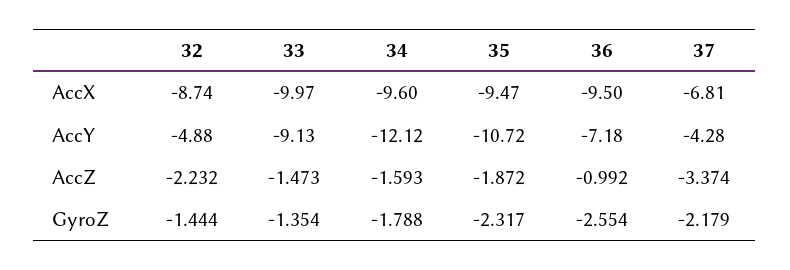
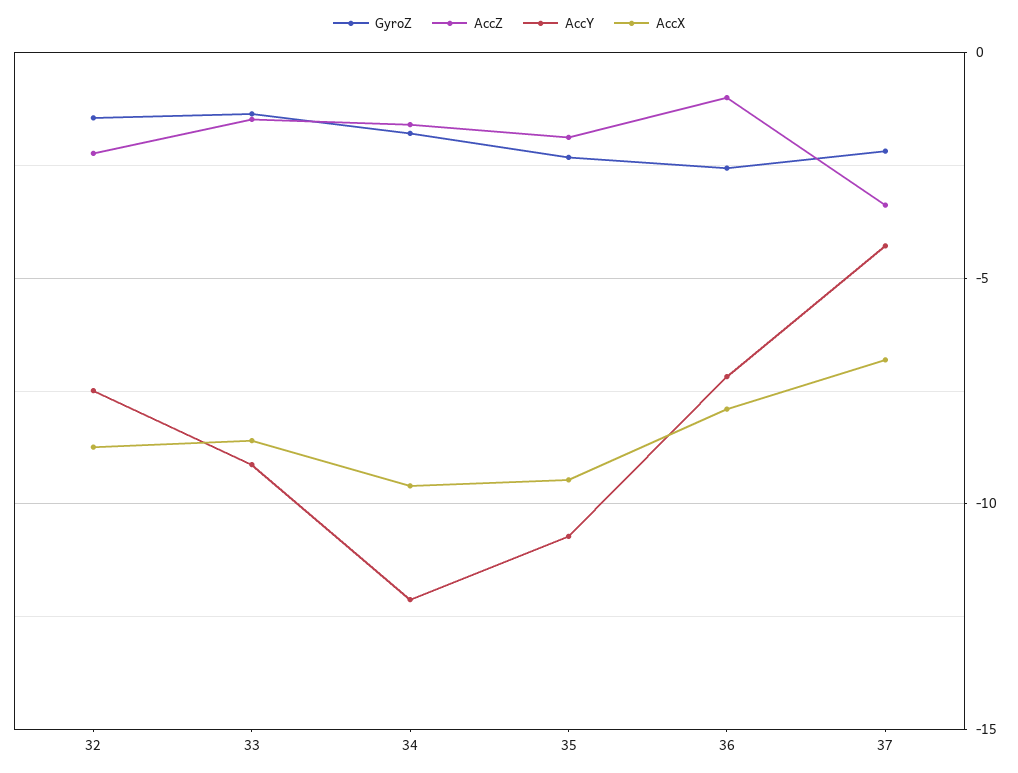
AccX, 33: -9.97 -> -8.5
AccX, 36: -9.5 -> -8
AccY, 32: -4.88 -> -7.5

